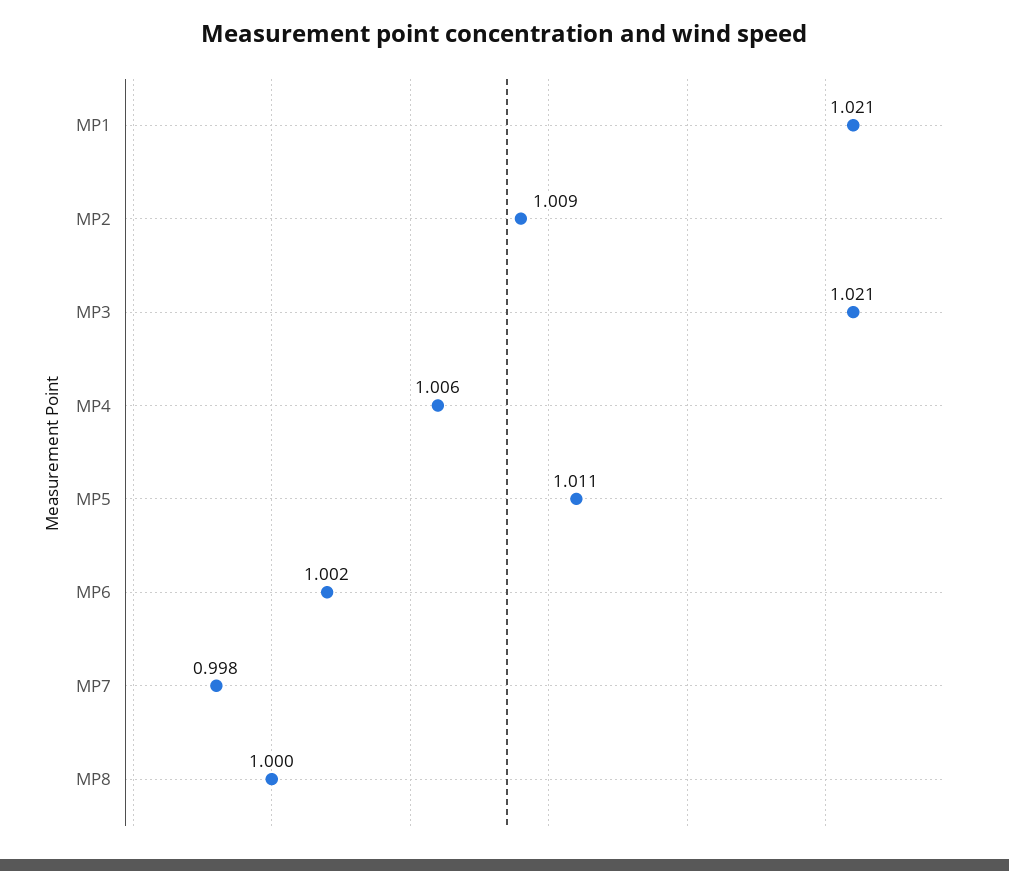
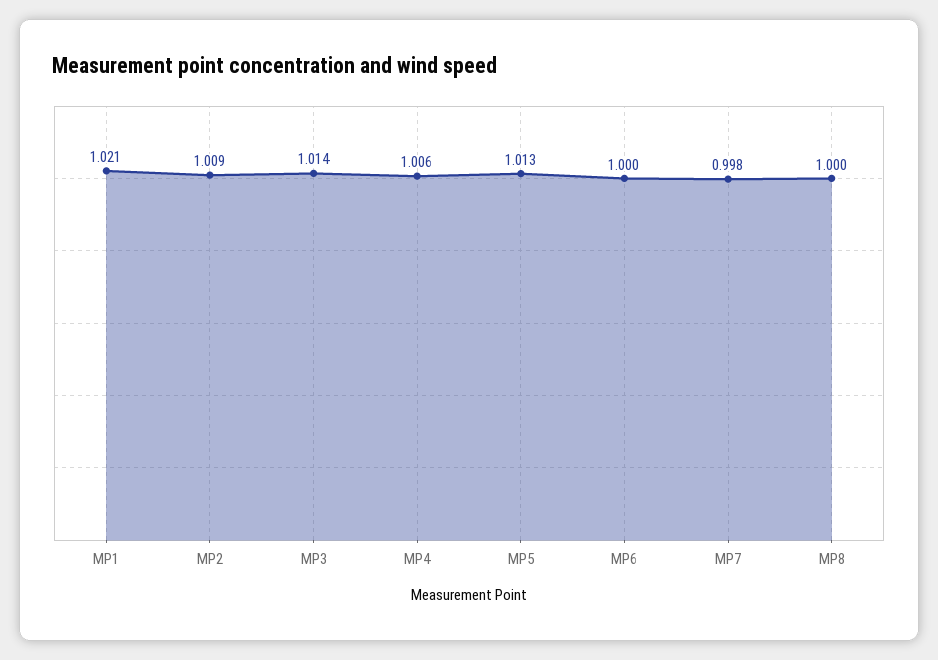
MP3: 1.021 -> 1.014
MP5: 1.011 -> 1.013
MP6: 1.002 -> 1

